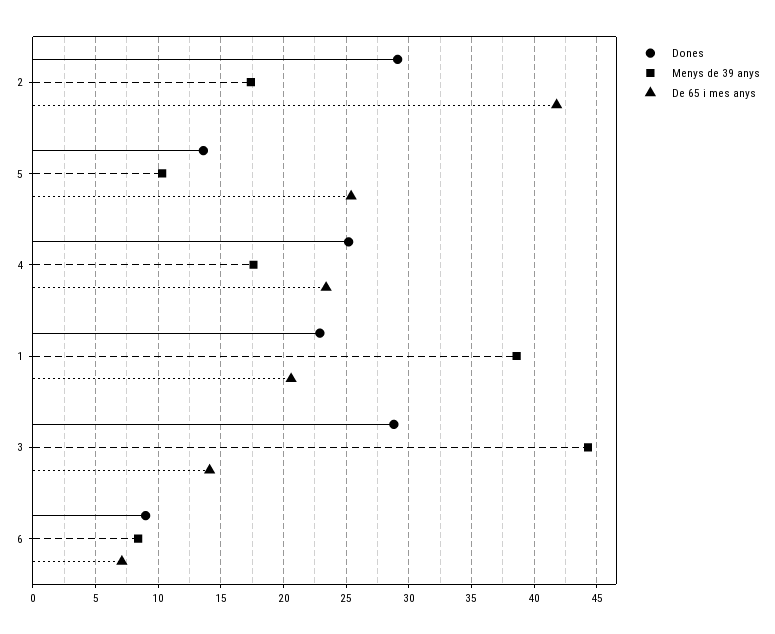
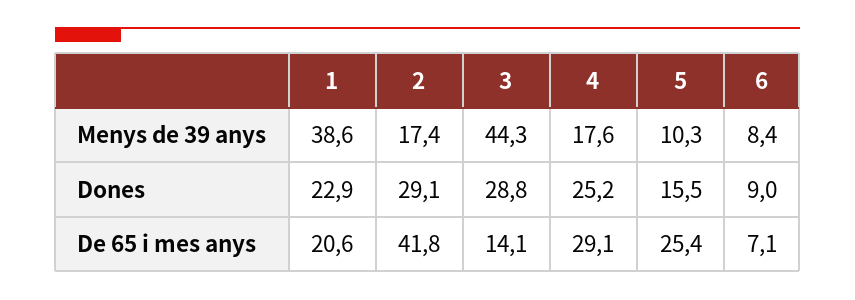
Dones, 5: 13.5 -> 15.5
De 65 i mes anys, 4: 23.5 -> 29.1

